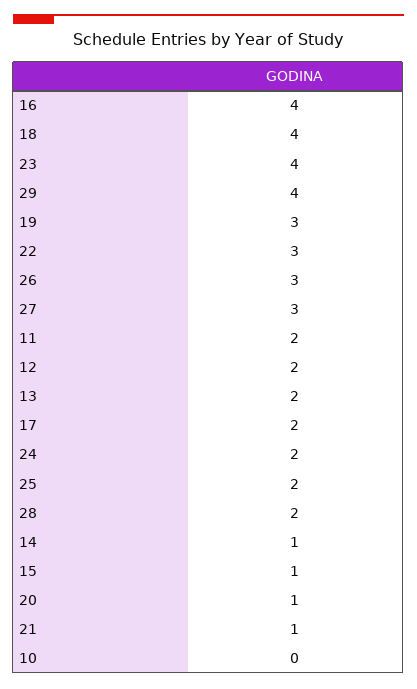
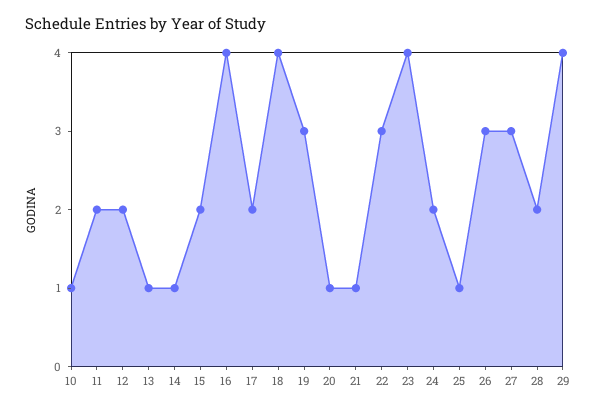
13: 2 -> 1
25: 2 -> 1
15: 1 -> 2
10: 0 -> 1

